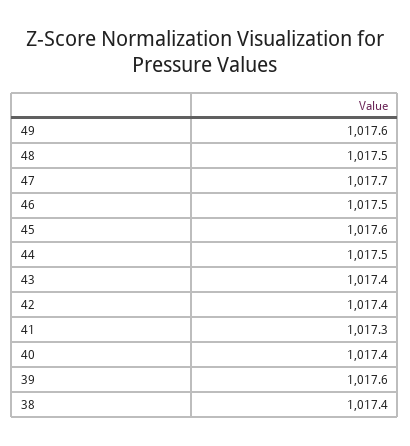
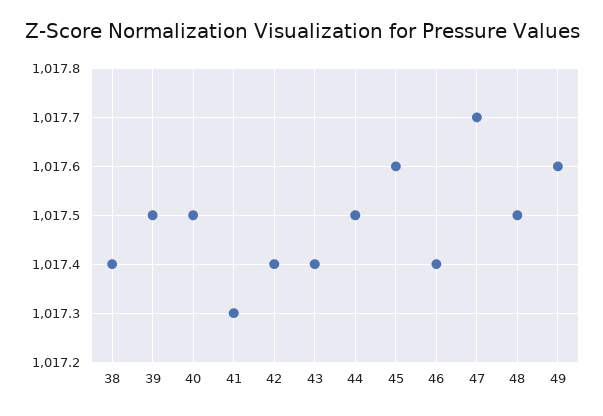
46: 1017.5 -> 1017.4
40: 1017.4 -> 1017.5
39: 1017.6 -> 1017.5

